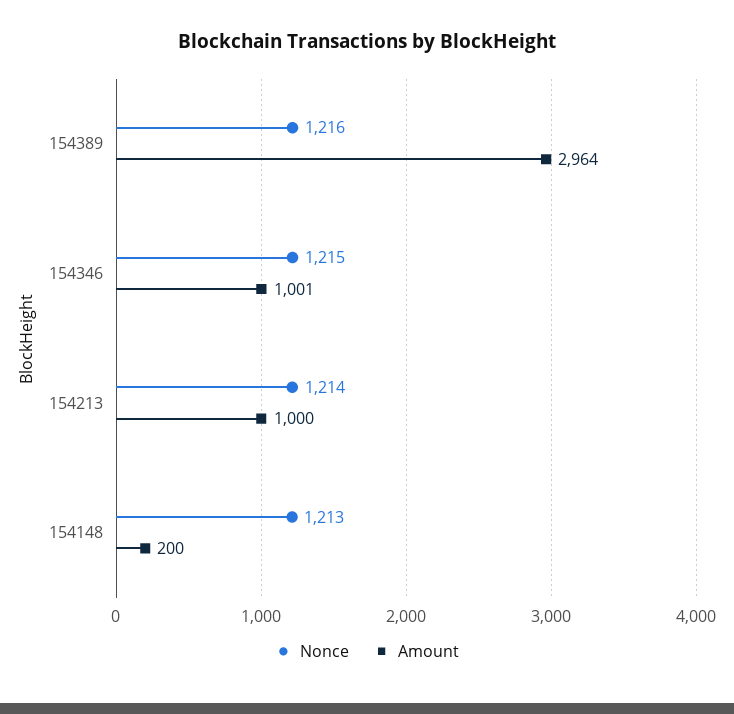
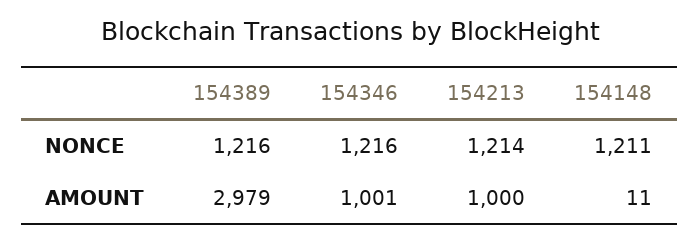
Amount, 154389: 2964 -> 2979
Nonce, 154346: 1215 -> 1216
Nonce, 154148: 1213 -> 1211
Amount, 154148: 200 -> 11

